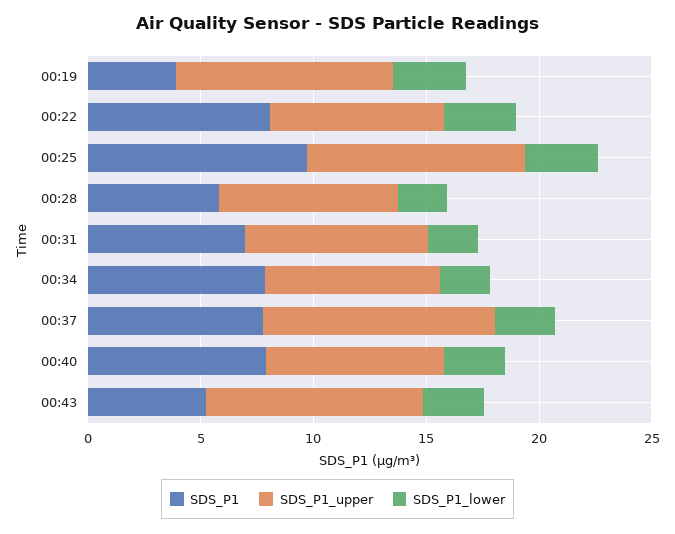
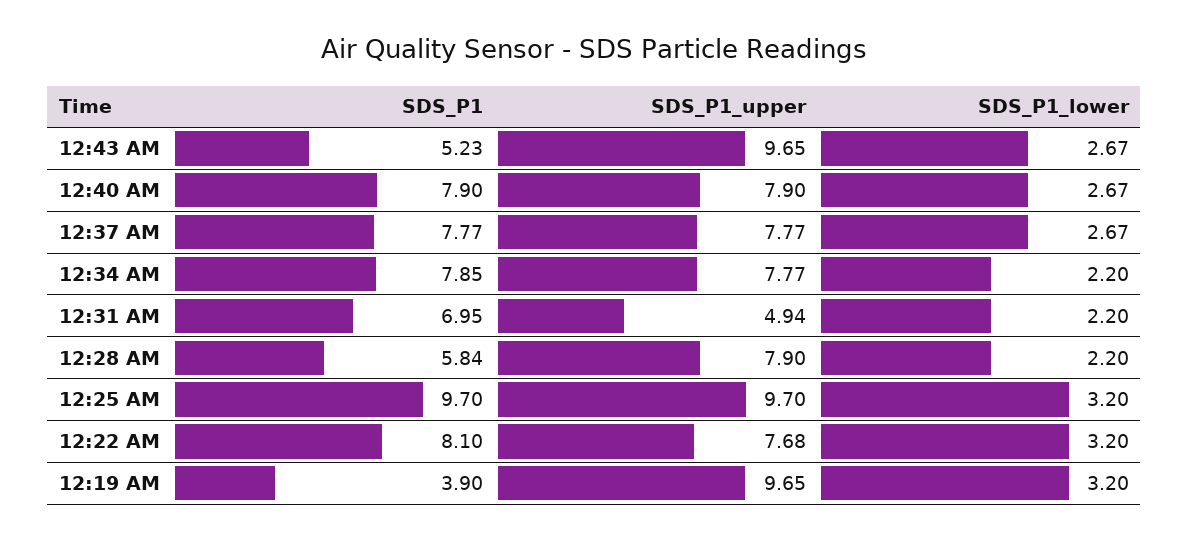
SDS_P1_upper, 00:31: 8 -> 4.94
SDS_P1_upper, 00:37: 10 -> 7.77

